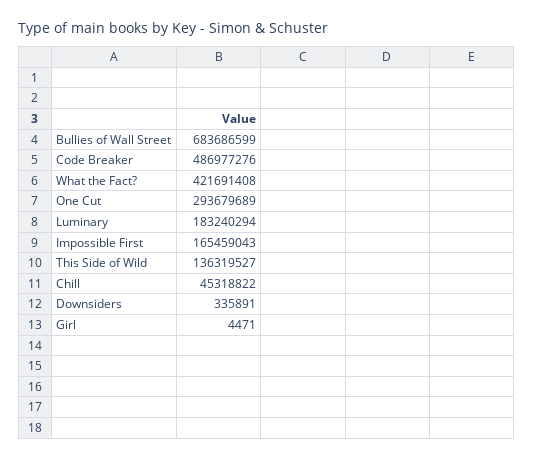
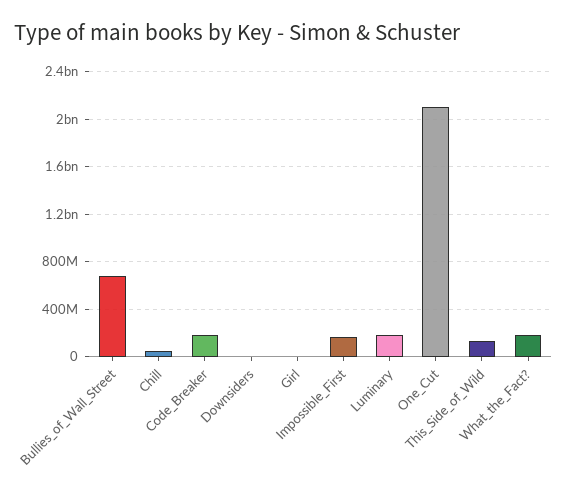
Code Breaker: 486977276 -> 200000000
What the Fact?: 421691408 -> 200000000
One Cut: 293679689 -> 2100000000

